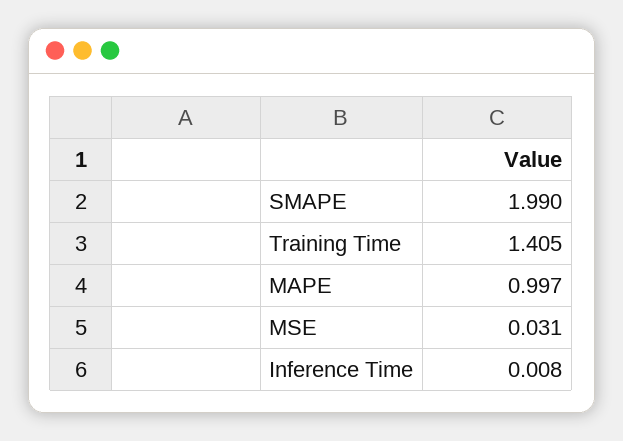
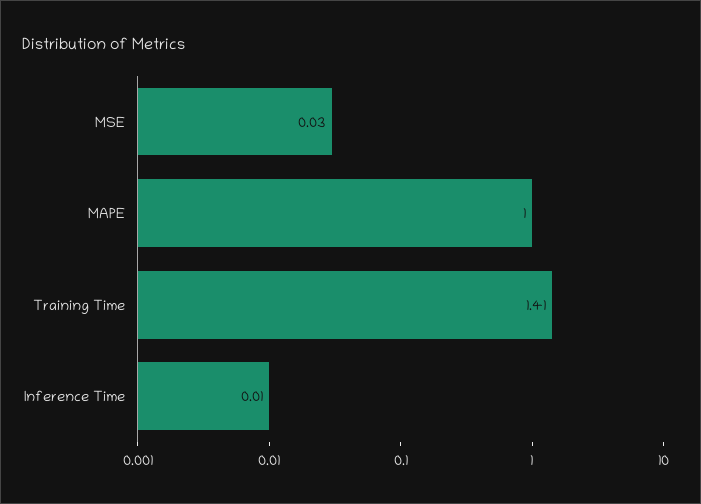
SMAPE: 1.99 -> none

